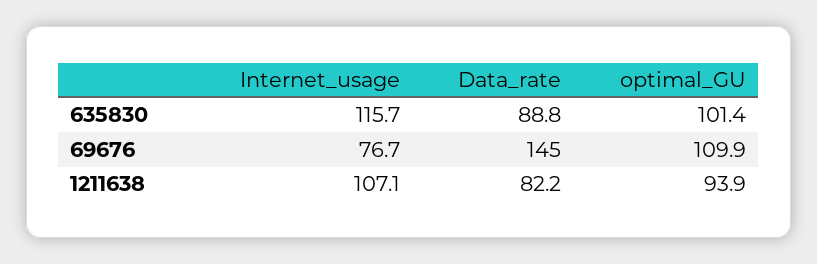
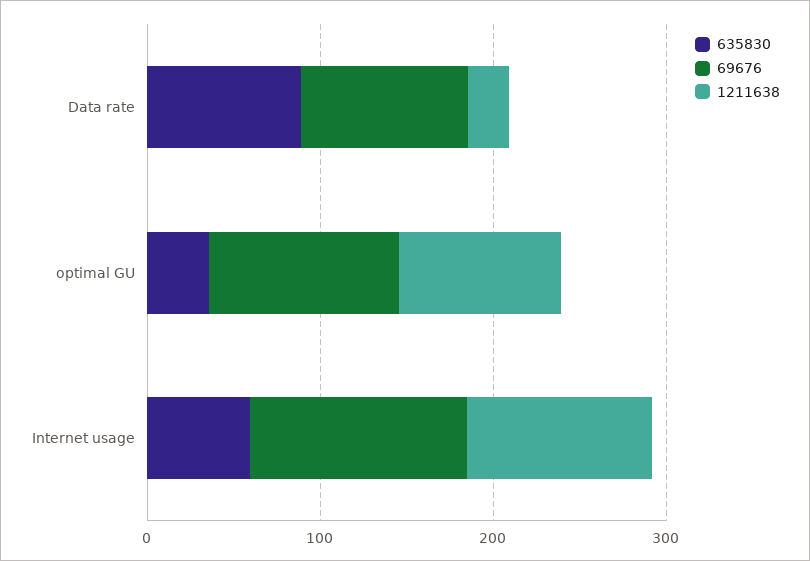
635830, Internet_usage: 115.7 -> 60
635830, optimal_GU: 101.4 -> 40
69676, Internet_usage: 76.7 -> 120
69676, Data_rate: 145 -> 100
1211638, Data_rate: 82.2 -> 20

